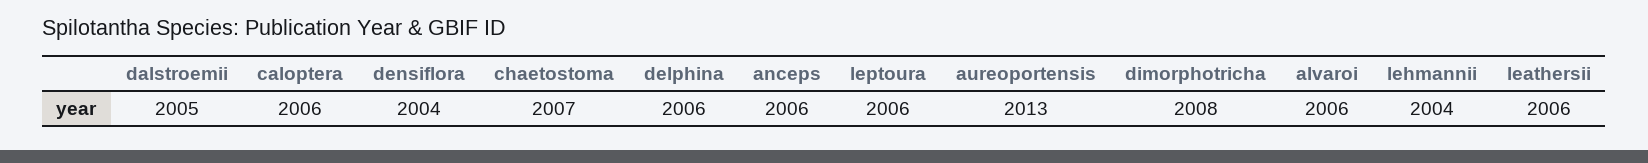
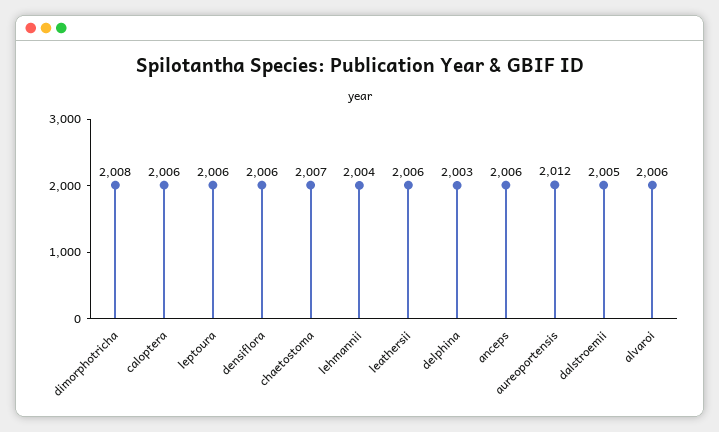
densiflora: 2004 -> 2006
delphina: 2006 -> 2003
aureoportensis: 2013 -> 2012

